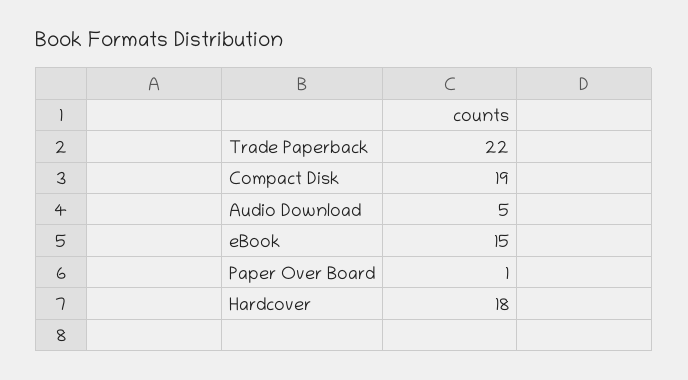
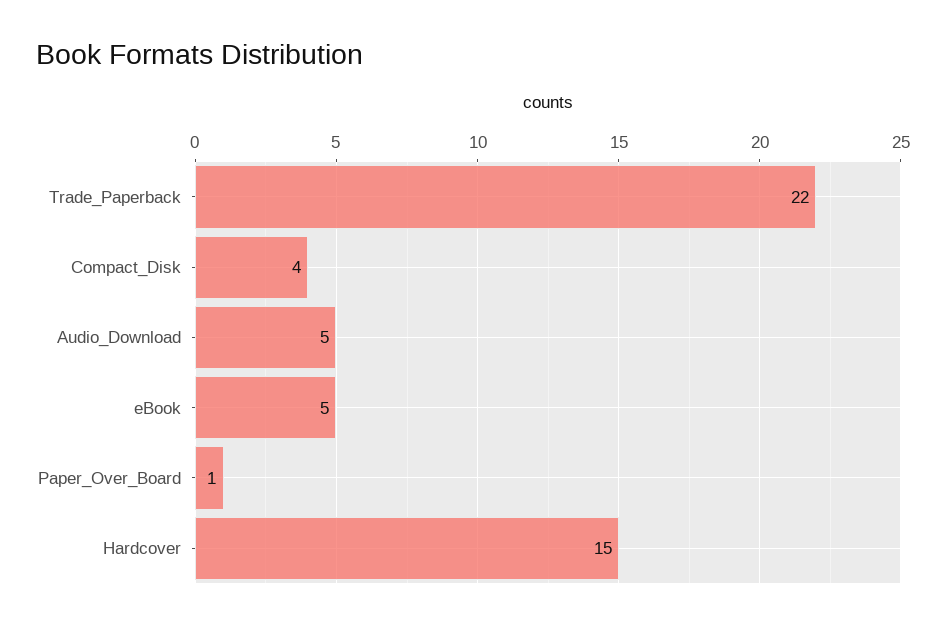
Compact Disk: 19 -> 4
eBook: 15 -> 5
Hardcover: 18 -> 15

